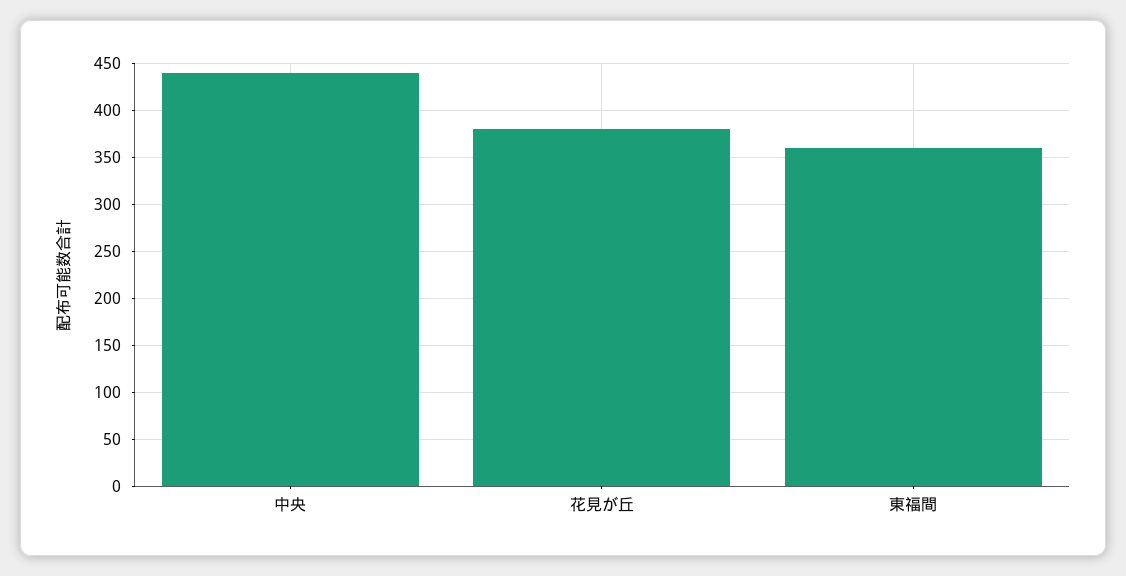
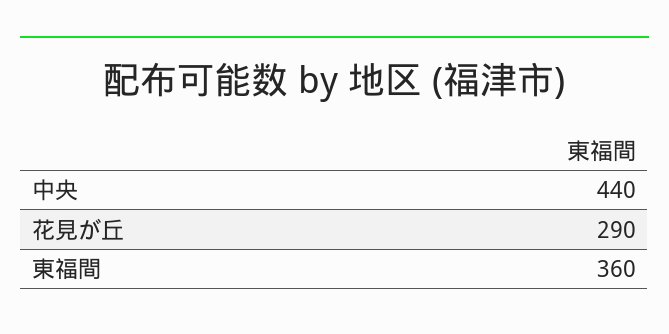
花見が丘: 380 -> 290

